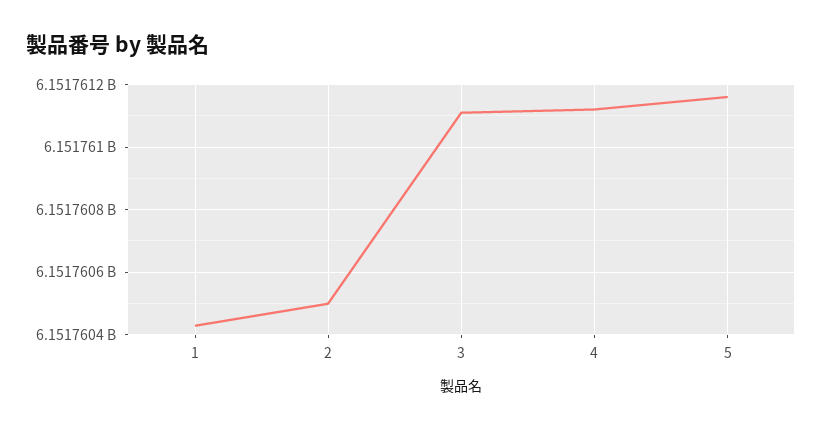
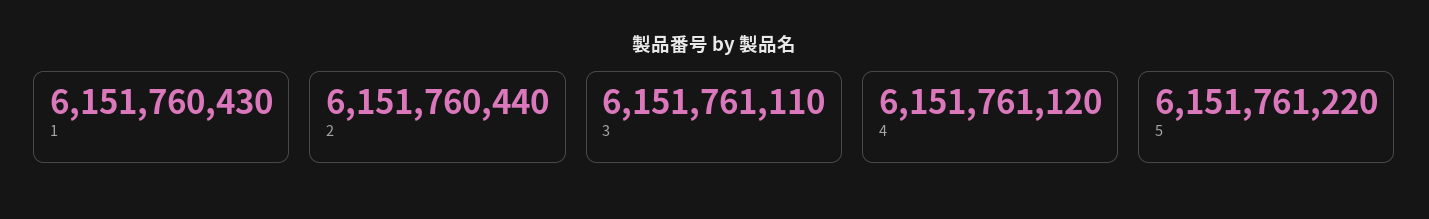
2: 6151760500 -> 6151760440
5: 6151761160 -> 6151761220

